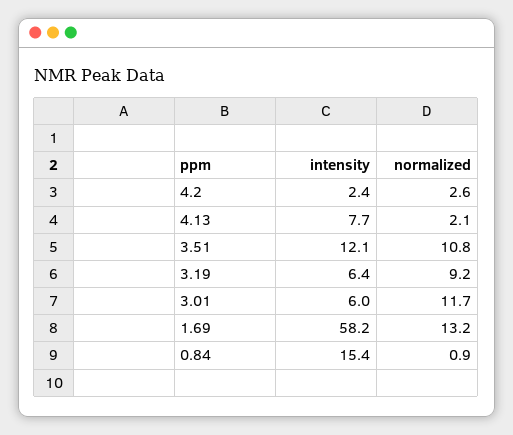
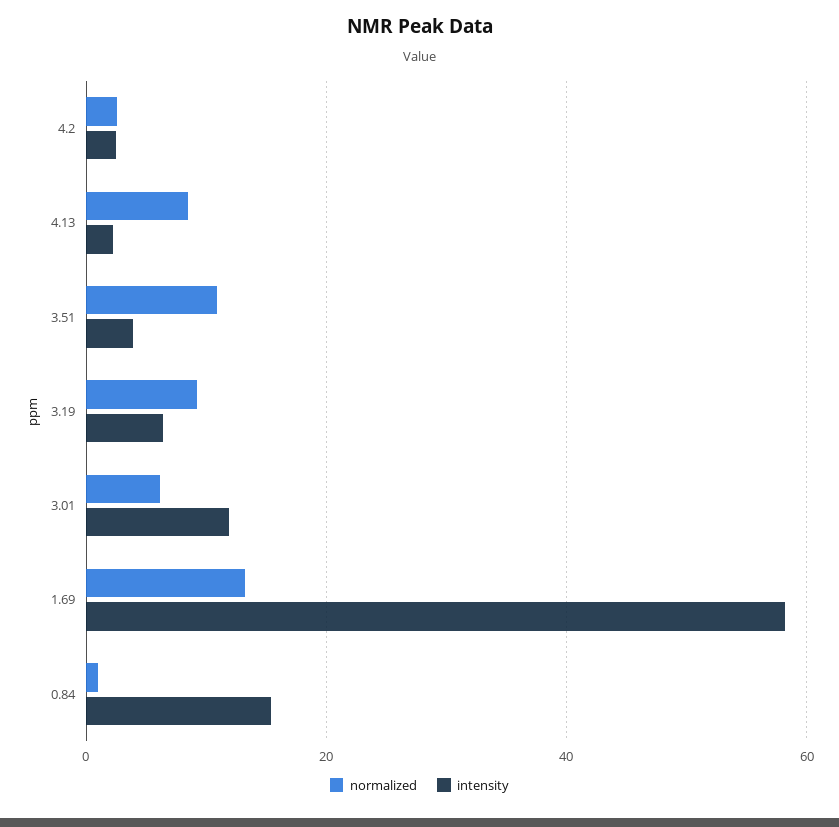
intensity, 4.13: 7.7 -> 2
normalized, 4.13: 2.1 -> 8
intensity, 3.51: 12.1 -> 4
intensity, 3.01: 6 -> 12
normalized, 3.01: 11.7 -> 6

